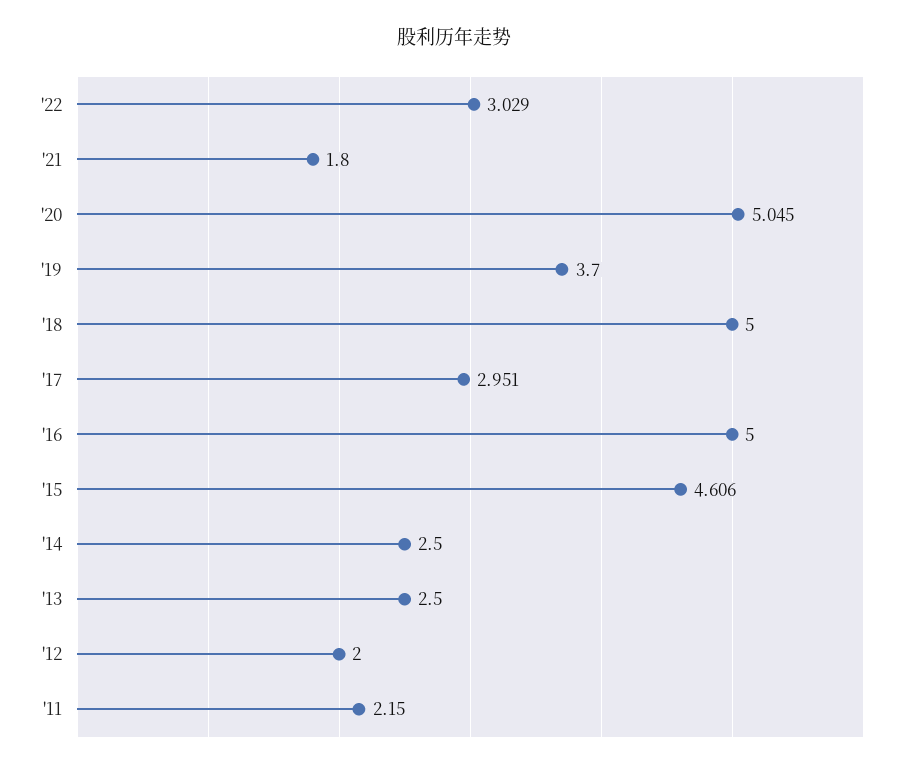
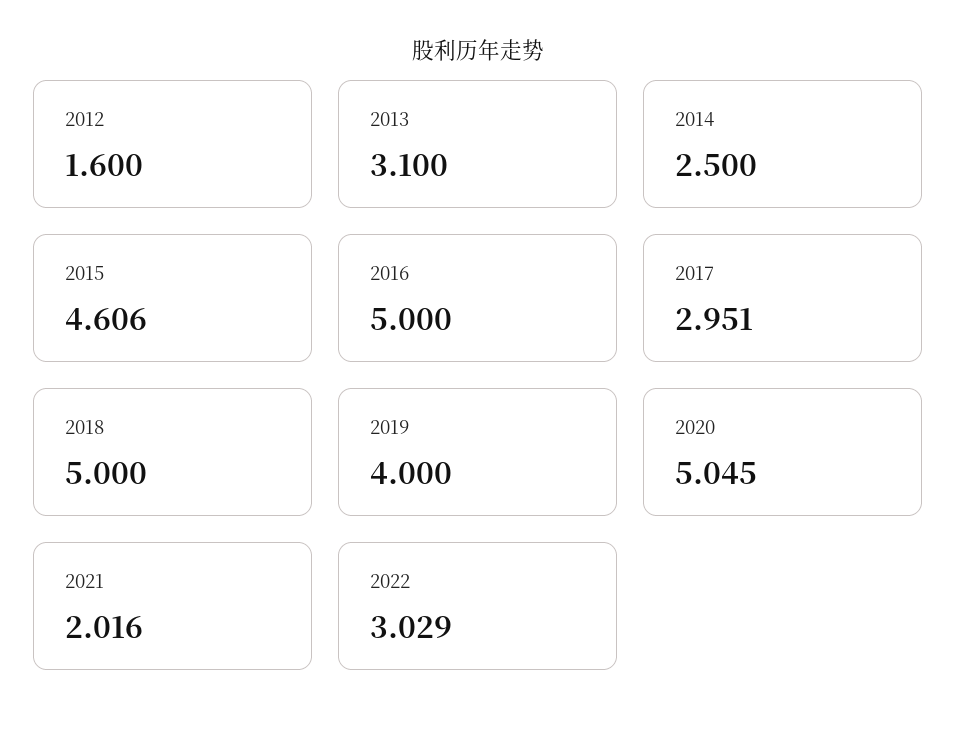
'21: 1.8 -> 2.016
'19: 3.7 -> 4
'13: 2.5 -> 3.1
'12: 2 -> 1.6
'11: 2.15 -> none

